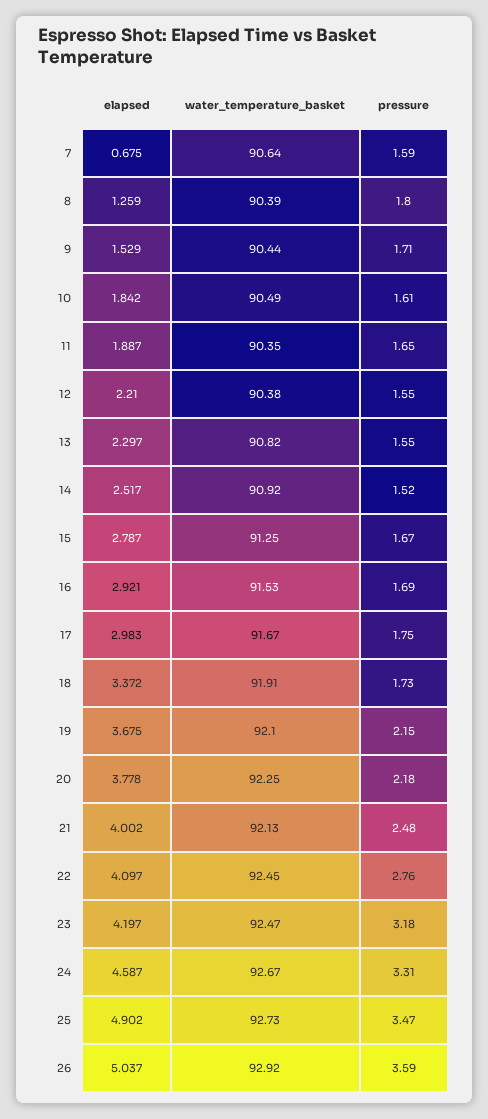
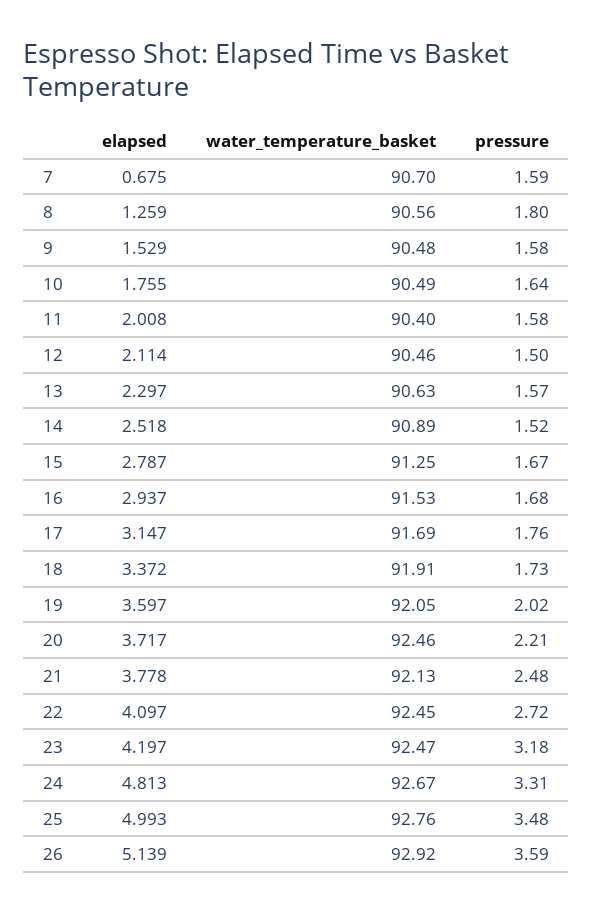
water_temperature_basket, 7: 90.64 -> 90.7
water_temperature_basket, 8: 90.39 -> 90.56
water_temperature_basket, 9: 90.44 -> 90.48
pressure, 9: 1.71 -> 1.58
elapsed, 10: 1.842 -> 1.755
pressure, 10: 1.61 -> 1.64
elapsed, 11: 1.887 -> 2.008
water_temperature_basket, 11: 90.35 -> 90.4
pressure, 11: 1.65 -> 1.58
elapsed, 12: 2.21 -> 2.114
water_temperature_basket, 12: 90.38 -> 90.46
pressure, 12: 1.55 -> 1.5
water_temperature_basket, 13: 90.82 -> 90.63
pressure, 13: 1.55 -> 1.57
elapsed, 14: 2.517 -> 2.518
water_temperature_basket, 14: 90.92 -> 90.89
elapsed, 16: 2.921 -> 2.937
pressure, 16: 1.69 -> 1.68
elapsed, 17: 2.983 -> 3.147
water_temperature_basket, 17: 91.67 -> 91.69
pressure, 17: 1.75 -> 1.76
elapsed, 19: 3.675 -> 3.597
water_temperature_basket, 19: 92.1 -> 92.05
pressure, 19: 2.15 -> 2.02
elapsed, 20: 3.778 -> 3.717
water_temperature_basket, 20: 92.25 -> 92.46
pressure, 20: 2.18 -> 2.21
elapsed, 21: 4.002 -> 3.778
pressure, 22: 2.76 -> 2.72
elapsed, 24: 4.587 -> 4.813
elapsed, 25: 4.902 -> 4.993
water_temperature_basket, 25: 92.73 -> 92.76
pressure, 25: 3.47 -> 3.48
elapsed, 26: 5.037 -> 5.139

